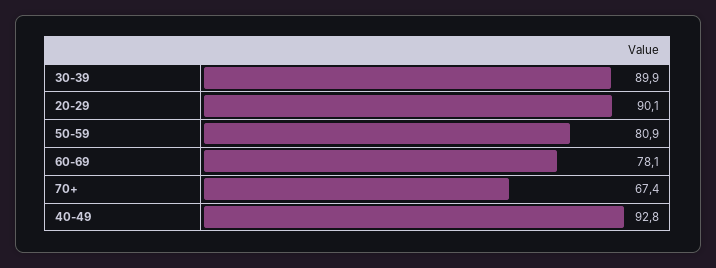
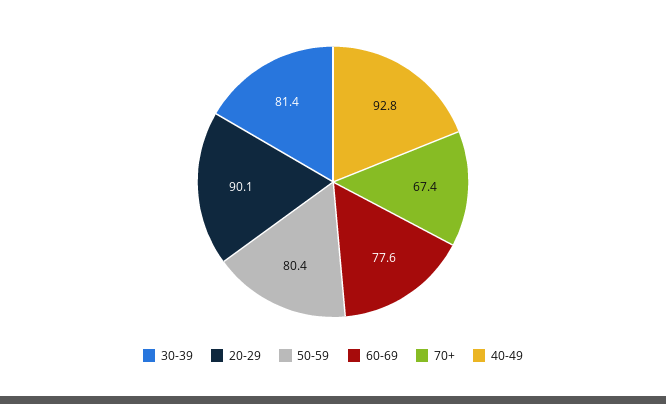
30-39: 89.9 -> 81.4
50-59: 80.9 -> 80.4
60-69: 78.1 -> 77.6

